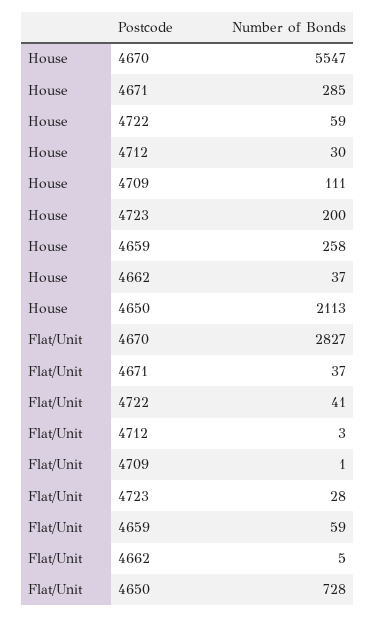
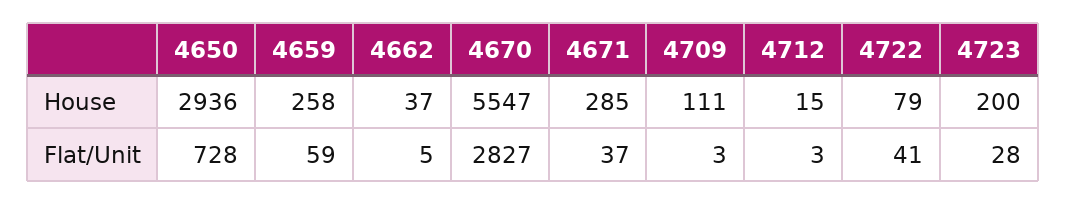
House, 4722: 59 -> 79
House, 4712: 30 -> 15
House, 4650: 2113 -> 2936
Flat/Unit, 4709: 1 -> 3

